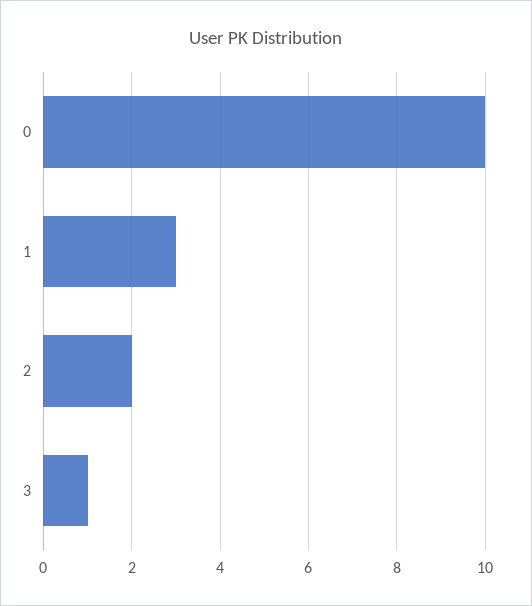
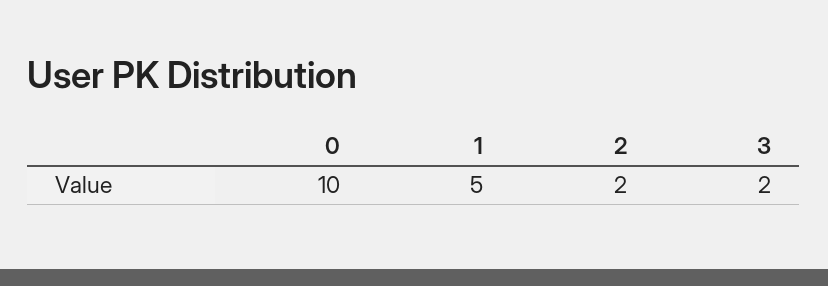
1: 3 -> 5
3: 1 -> 2

